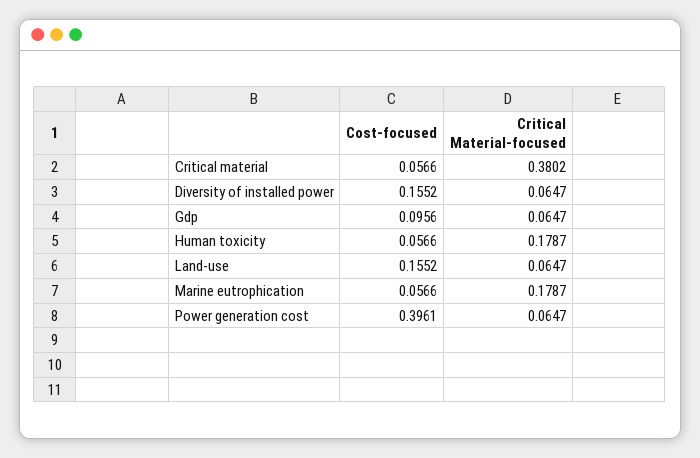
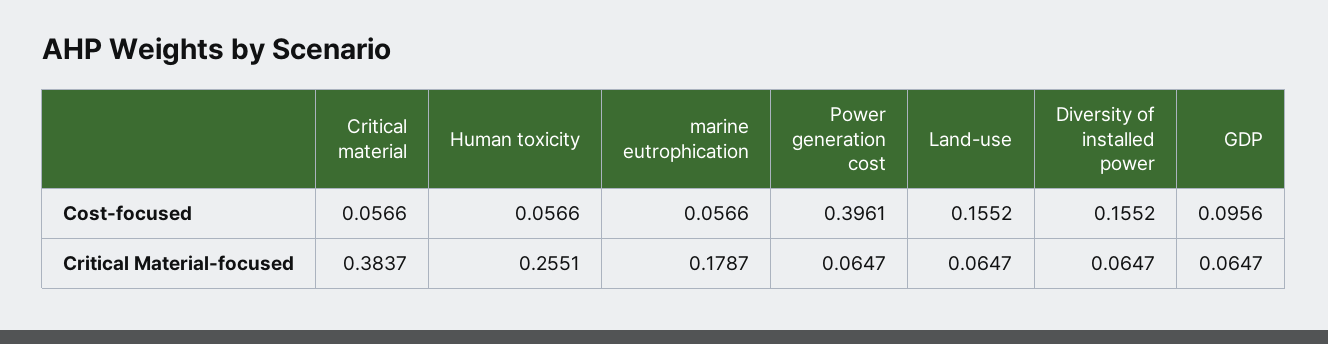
Critical Material-focused, Critical material: 0.3802 -> 0.3837
Critical Material-focused, Human toxicity: 0.1787 -> 0.2551

